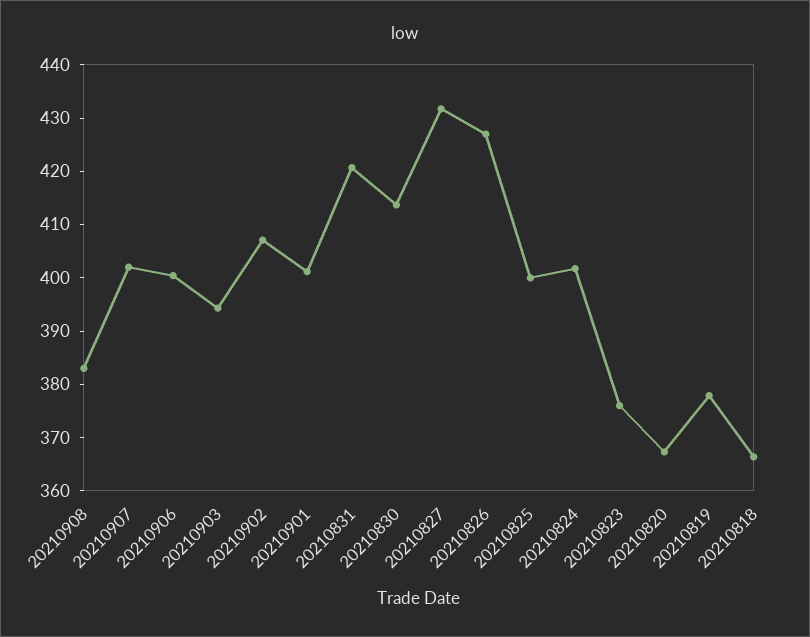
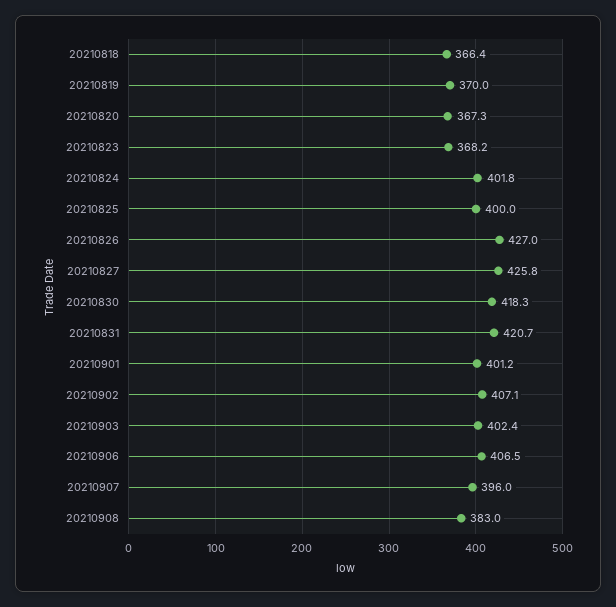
20210907: 402 -> 396
20210906: 400 -> 406.5
20210903: 394 -> 402.4
20210830: 414 -> 418.3
20210827: 432 -> 425.8
20210823: 376 -> 368.2
20210819: 378 -> 370

